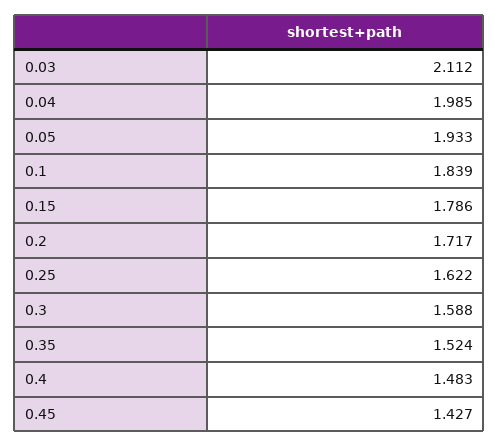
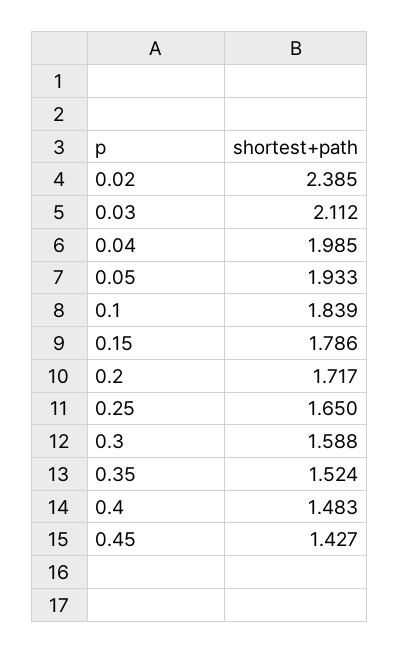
0.25: 1.622 -> 1.65
0.02: none -> 2.385

